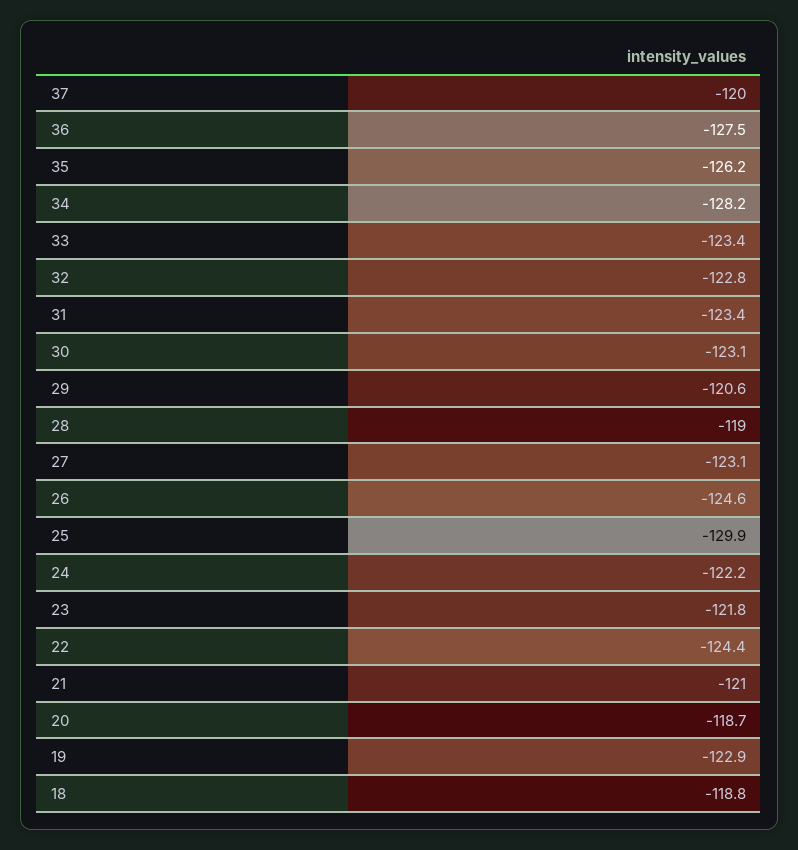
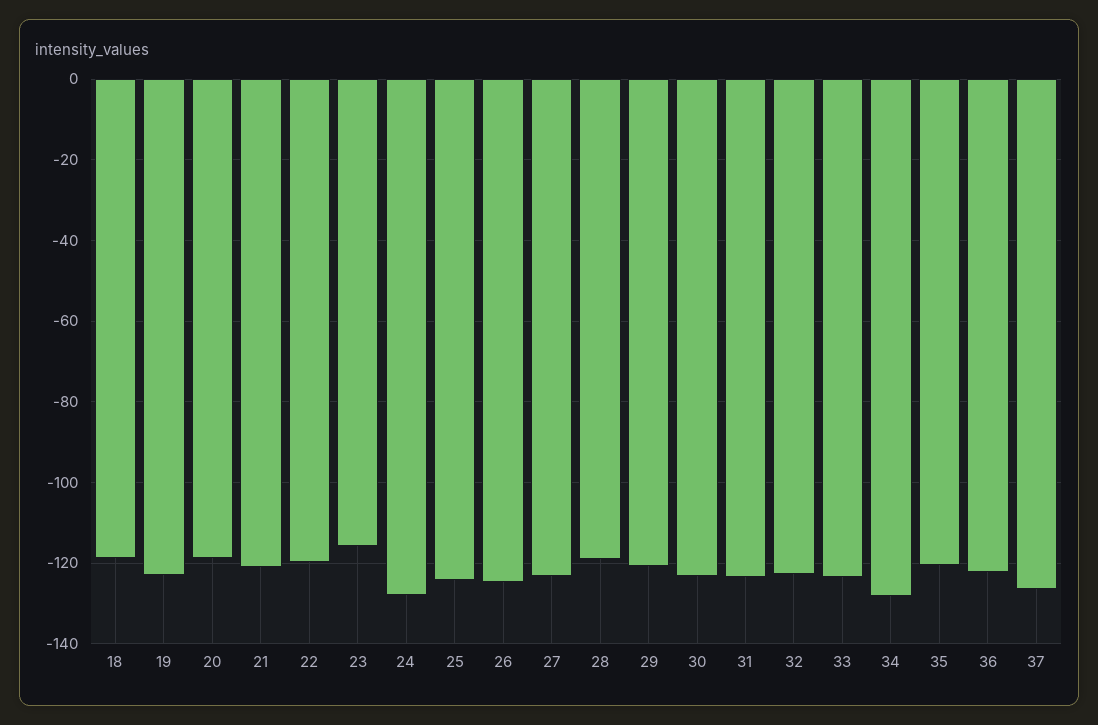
37: -120 -> -126
36: -127.5 -> -122
35: -126.2 -> -120
25: -129.9 -> -124
24: -122.2 -> -128
23: -121.8 -> -116
22: -124.4 -> -120

